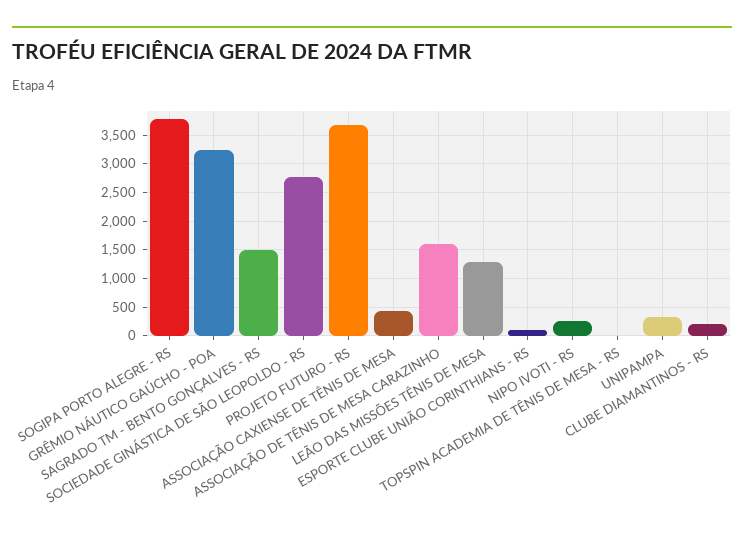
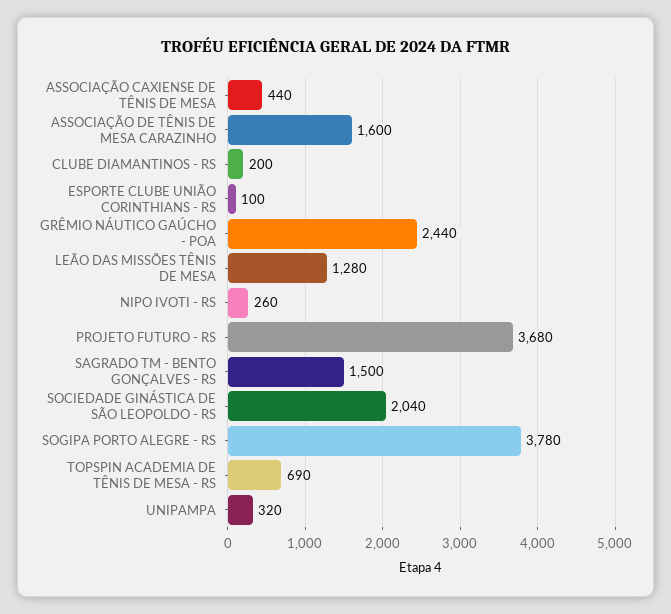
GRÊMIO NÁUTICO GAÚCHO - POA: 3250 -> 2440
SOCIEDADE GINÁSTICA DE SÃO LEOPOLDO - RS: 2750 -> 2040
TOPSPIN ACADEMIA DE TÊNIS DE MESA - RS: 0 -> 690

